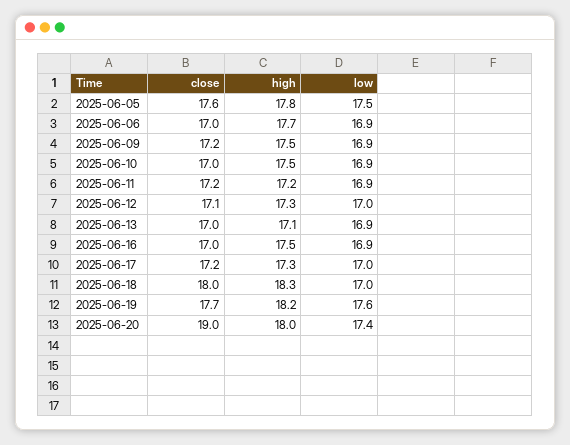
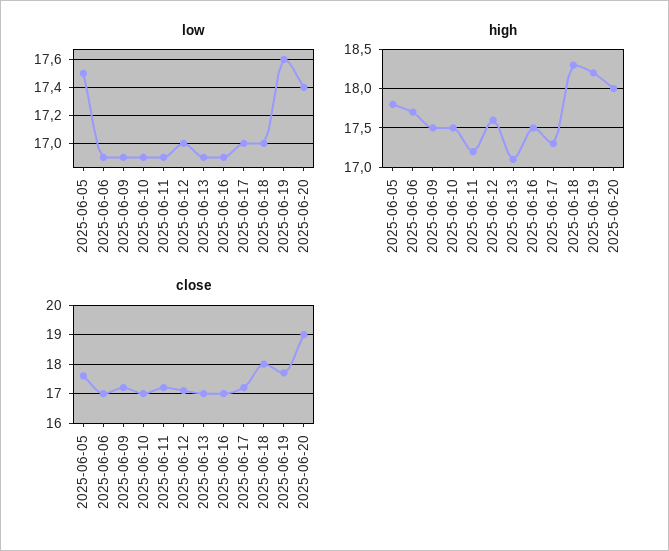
high, 2025-06-12: 17.3 -> 17.6

